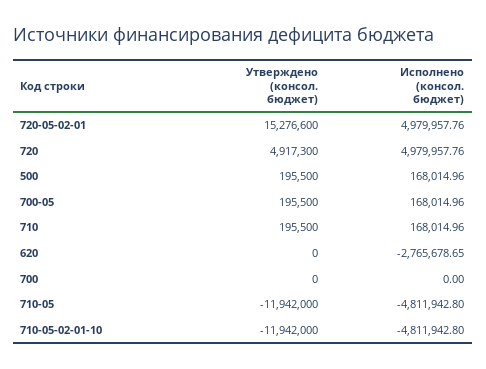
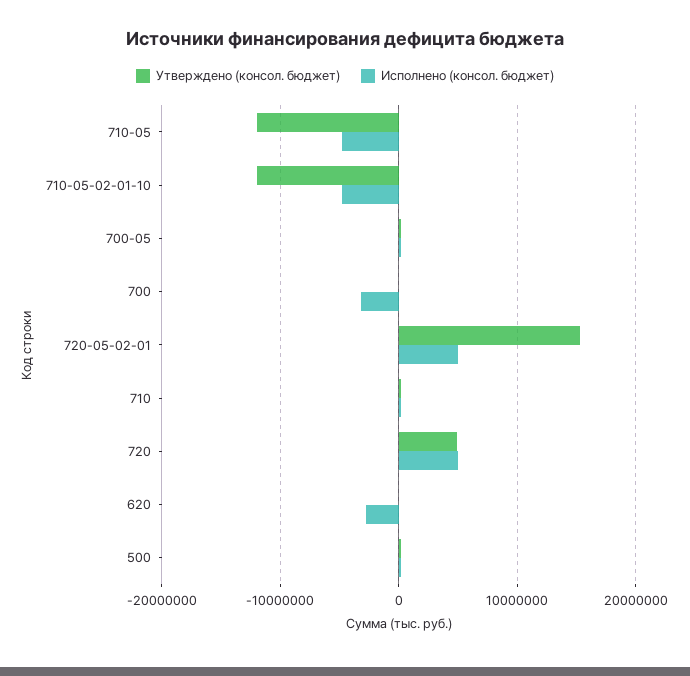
Исполнено (консол. бюджет), 700: 0 -> -3000000

